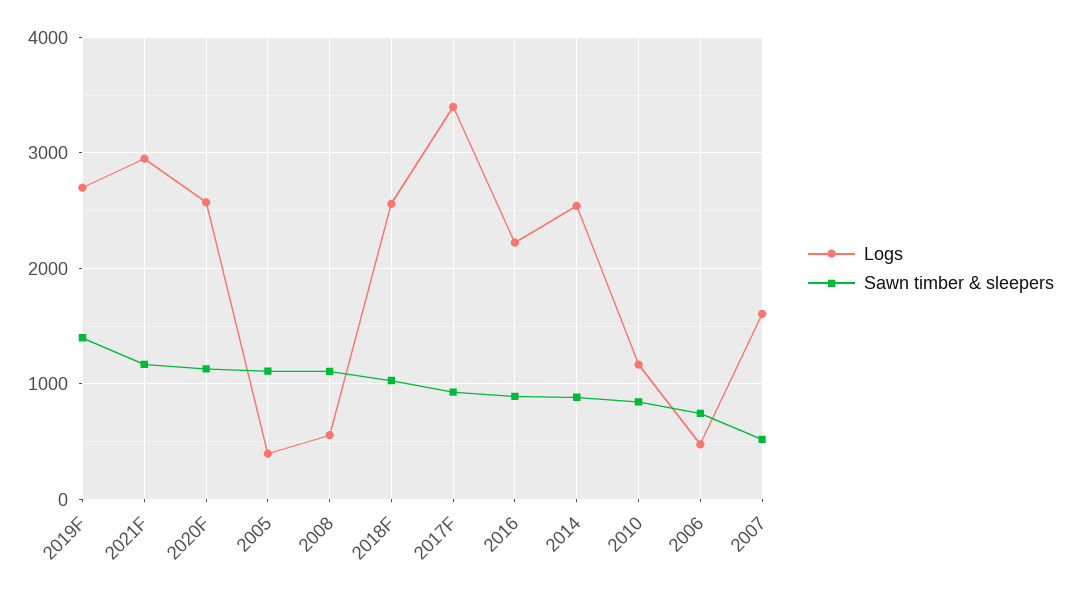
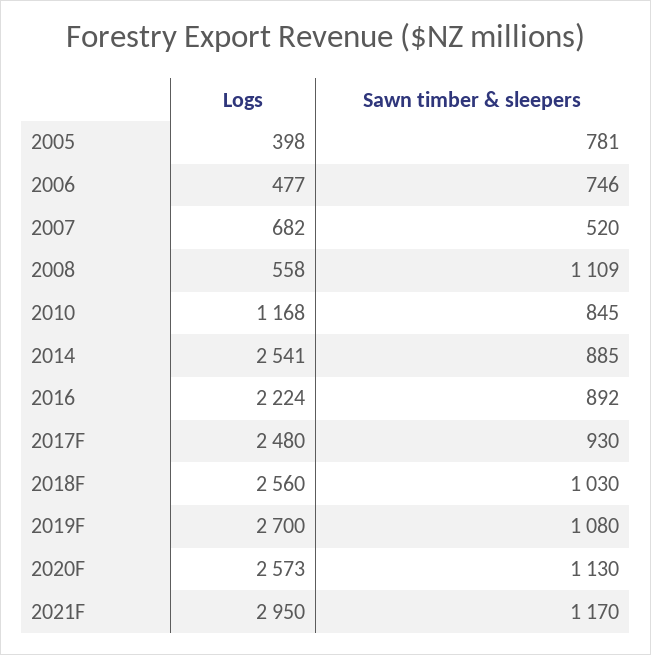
Sawn timber & sleepers, 2019F: 1400 -> 1080
Sawn timber & sleepers, 2005: 1100 -> 781
Logs, 2017F: 3400 -> 2480
Logs, 2007: 1600 -> 682

